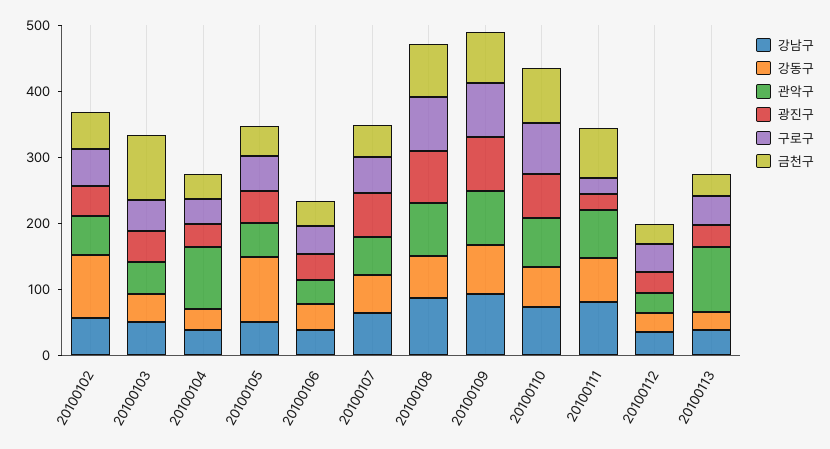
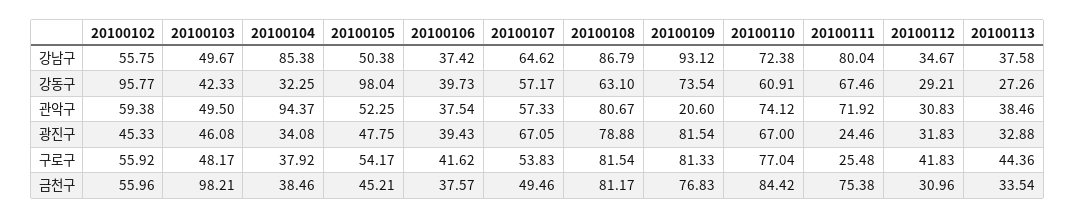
강남구, 20100104: 40 -> 85.38
관악구, 20100109: 80 -> 20.6
관악구, 20100113: 100 -> 38.46

